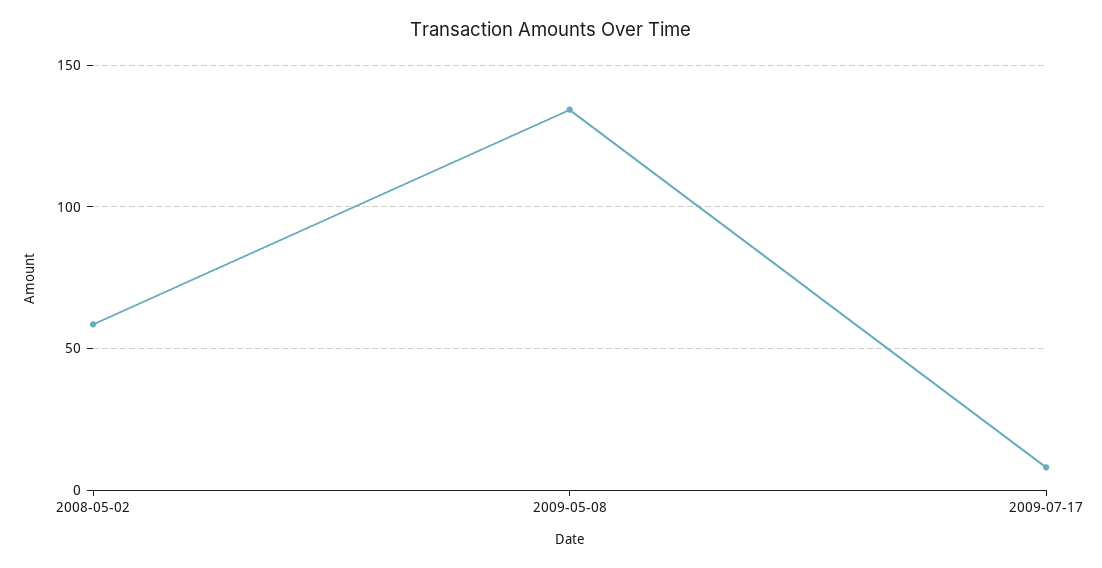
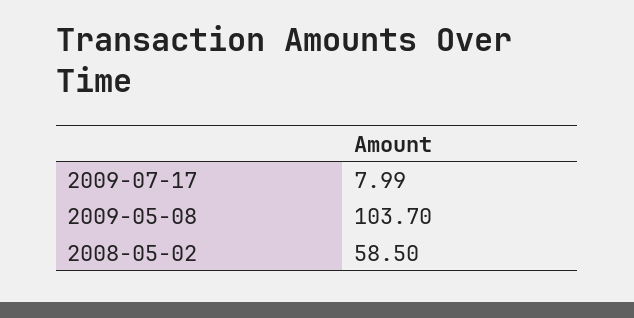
2009-05-08: 135 -> 103.7

